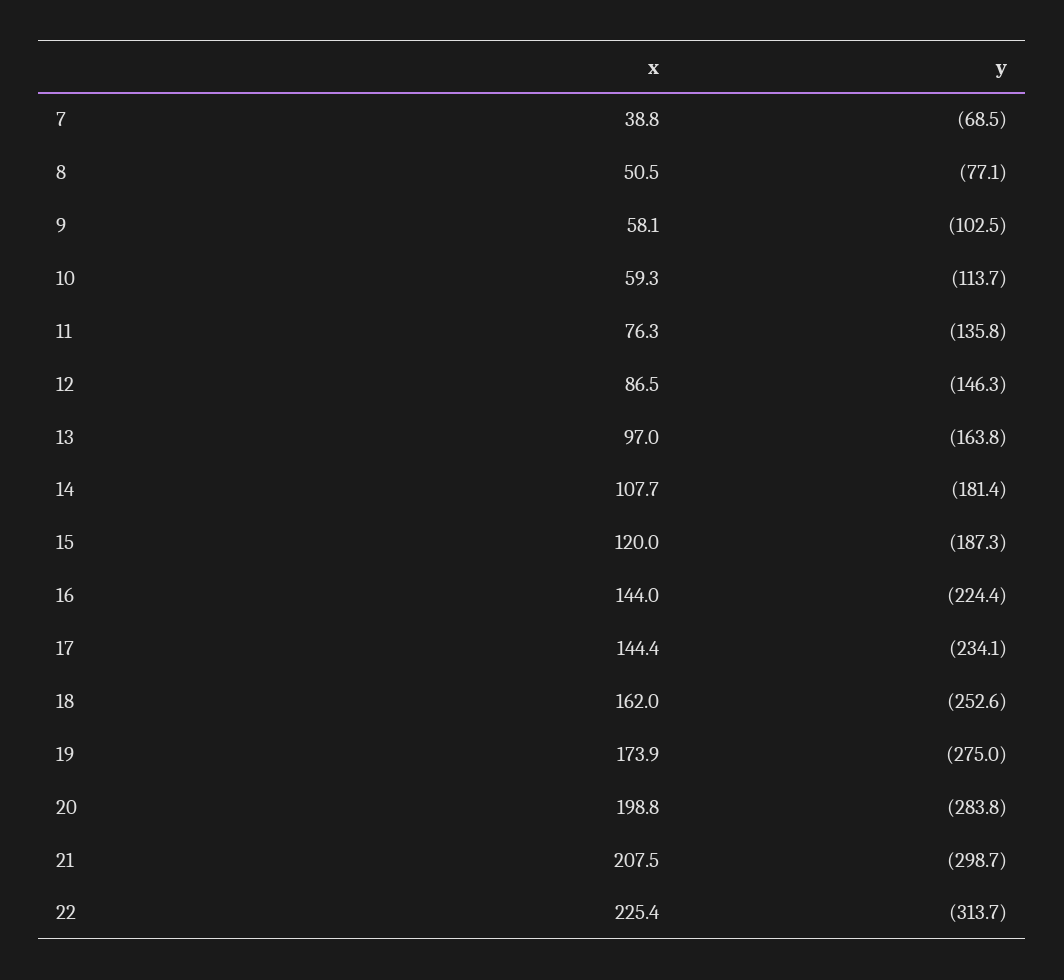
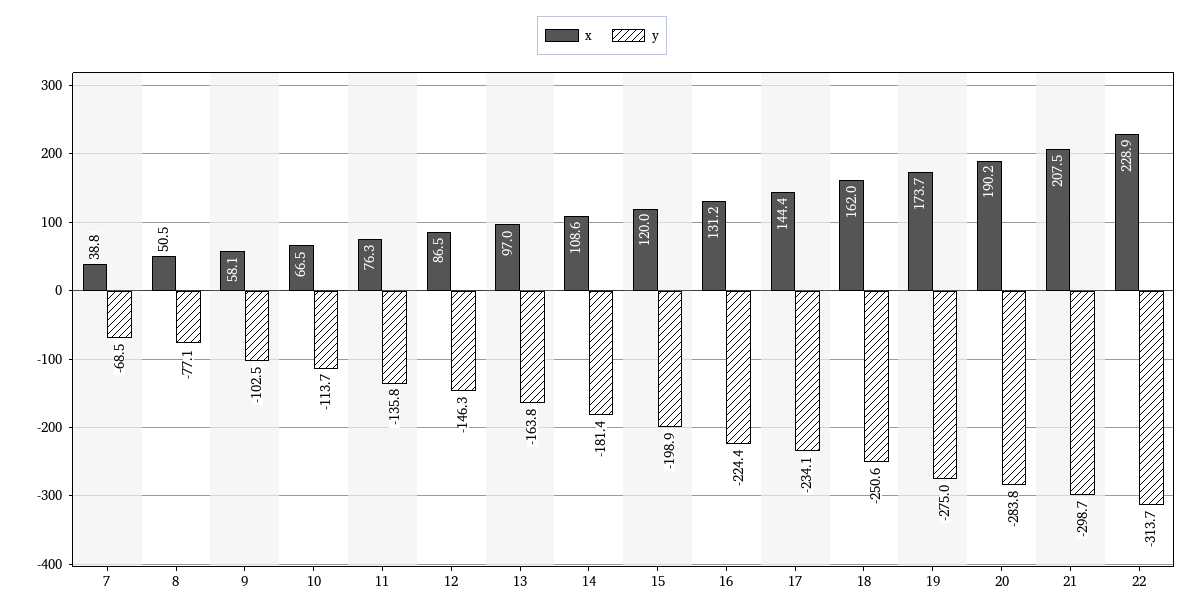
x, 10: 59.3 -> 66.5
x, 14: 107.7 -> 108.6
y, 15: -187.3 -> -198.9
x, 16: 144 -> 131.2
y, 18: -252.6 -> -250.6
x, 19: 173.9 -> 173.7
x, 20: 198.8 -> 190.2
x, 22: 225.4 -> 228.9

